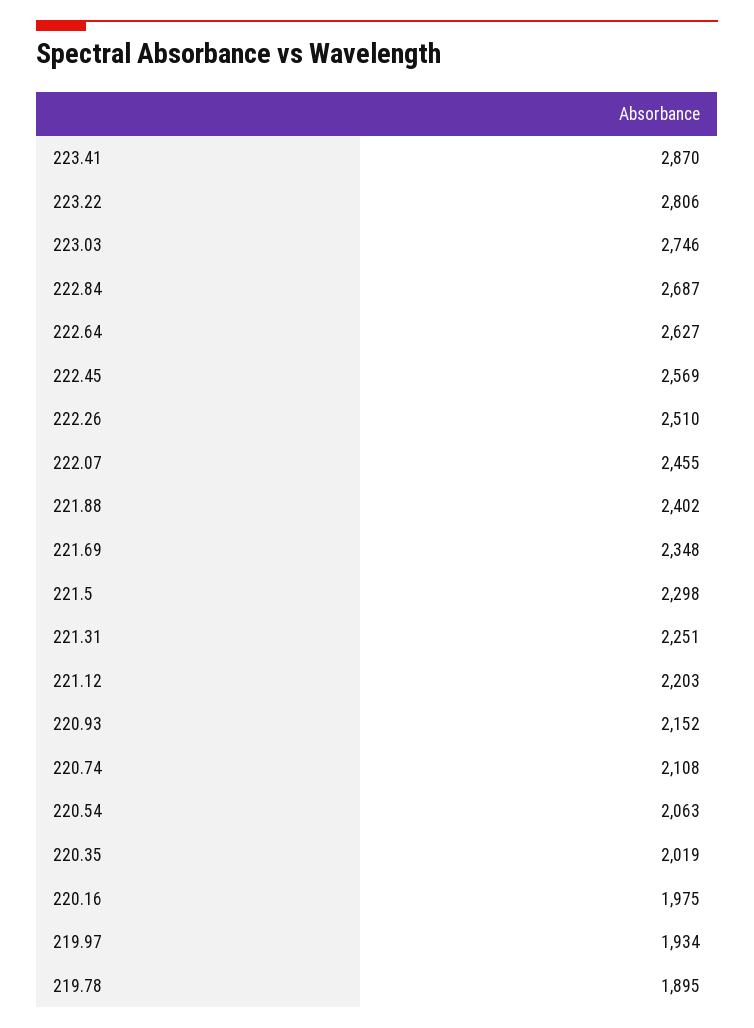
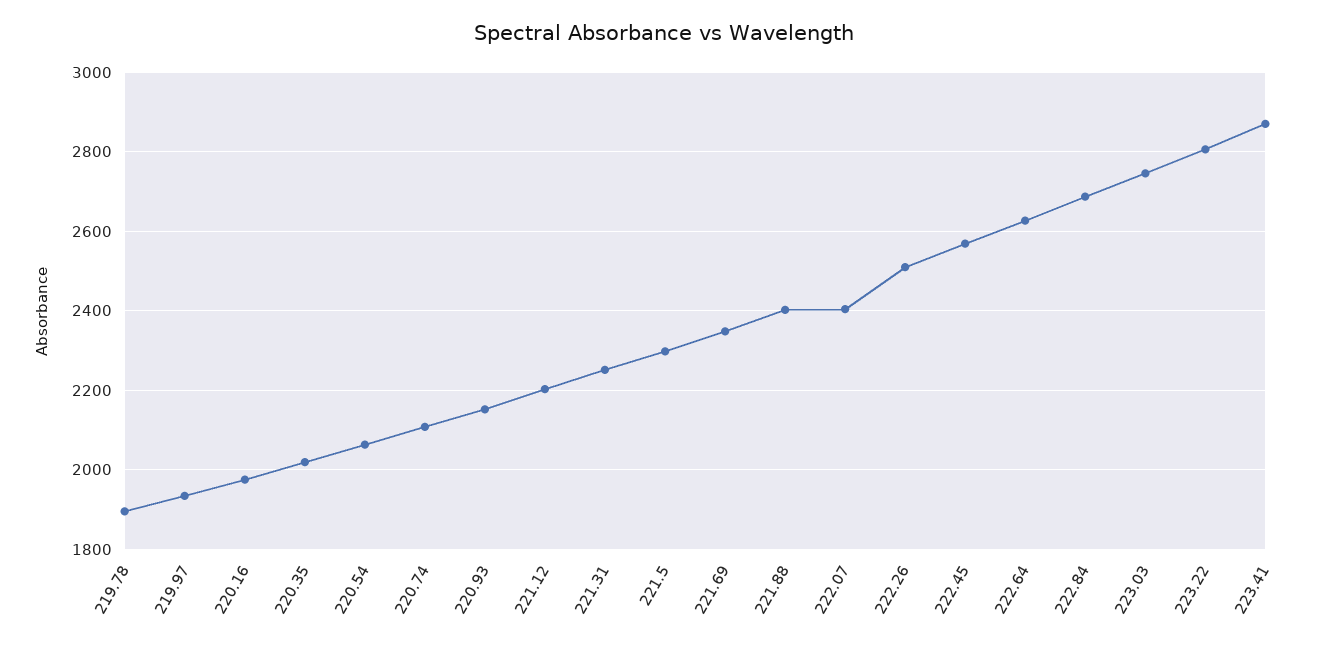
222.07: 2455 -> 2400

